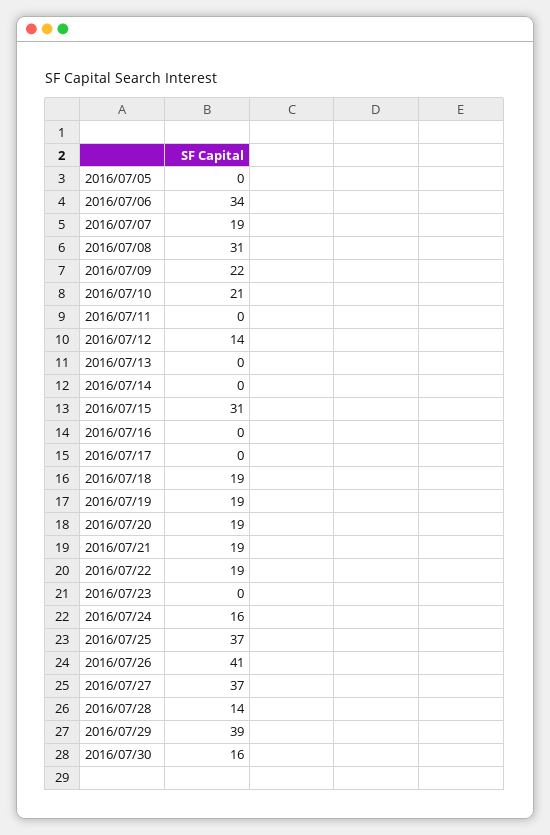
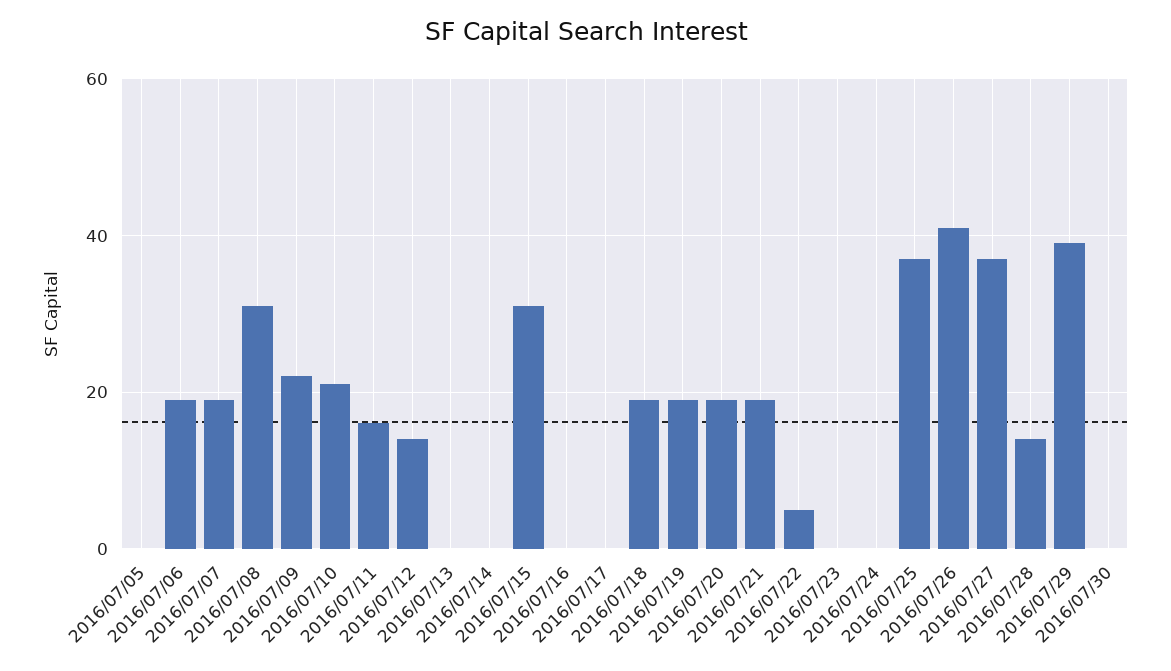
2016/07/06: 34 -> 20
2016/07/11: 0 -> 15
2016/07/22: 19 -> 5
2016/07/24: 16 -> 0
2016/07/30: 16 -> 0

